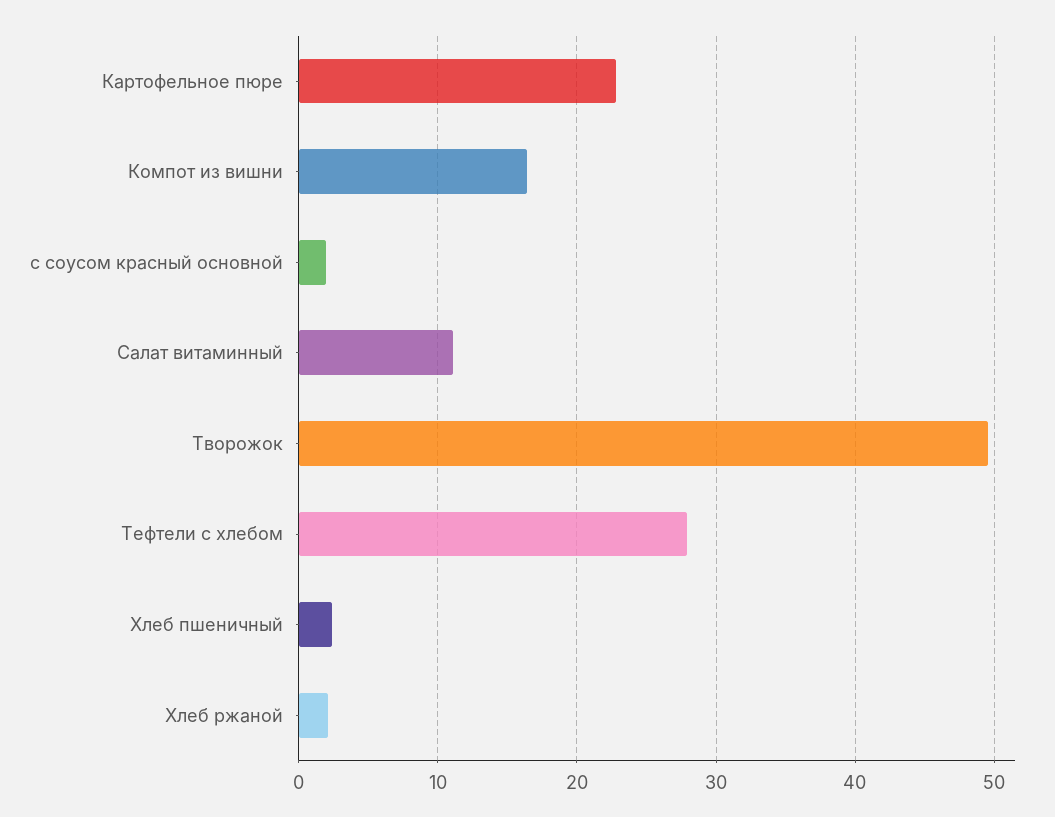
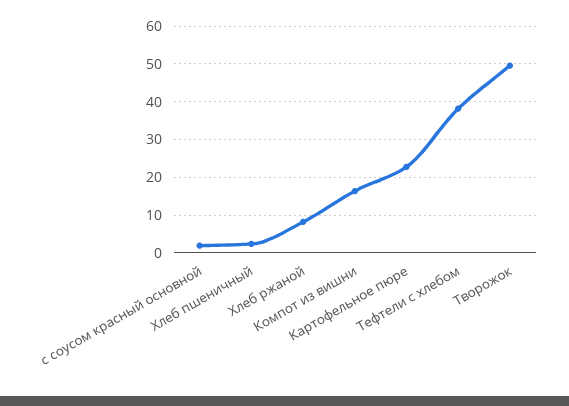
Салат витаминный: 11 -> none
Тефтели c хлебом: 28 -> 38
Хлеб ржаной: 2 -> 8

